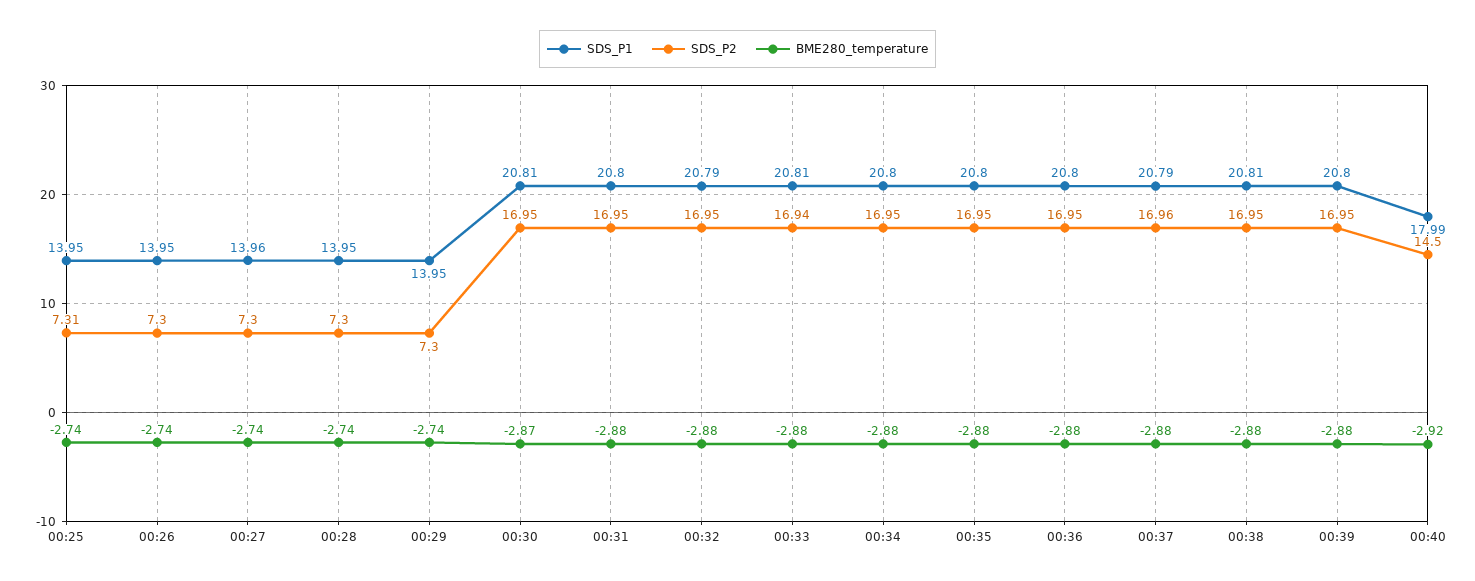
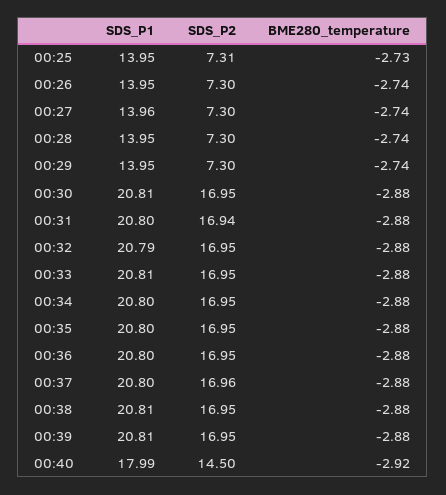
BME280_temperature, 00:25: -2.74 -> -2.73
BME280_temperature, 00:30: -2.87 -> -2.88
SDS_P2, 00:31: 16.95 -> 16.94
SDS_P2, 00:33: 16.94 -> 16.95
SDS_P1, 00:37: 20.79 -> 20.8
SDS_P1, 00:39: 20.8 -> 20.81

